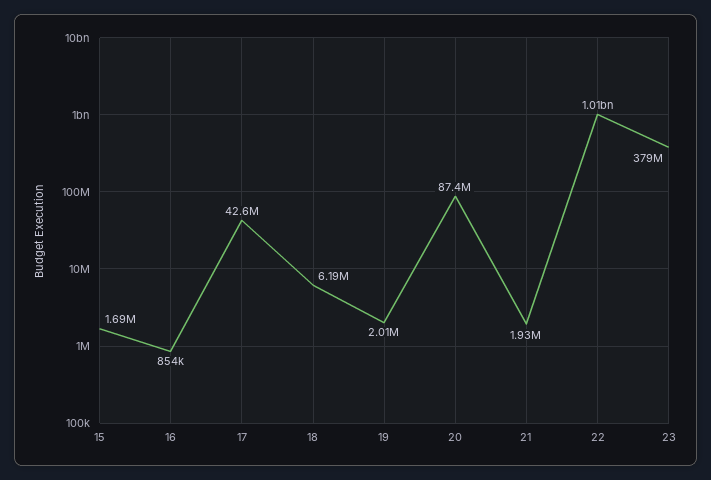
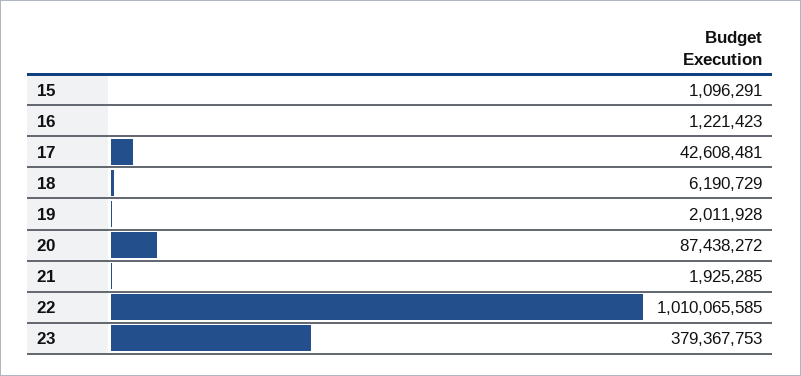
15: 1690000 -> 1096291
16: 854000 -> 1221423

